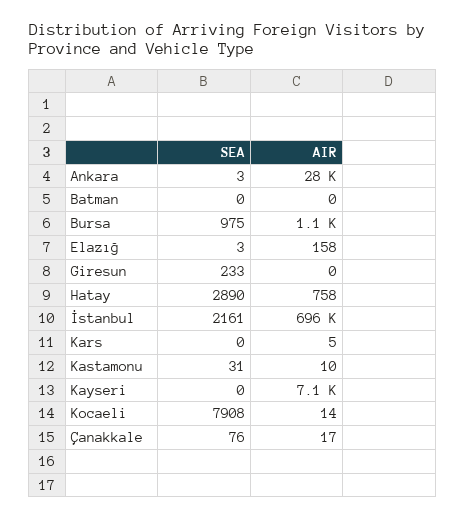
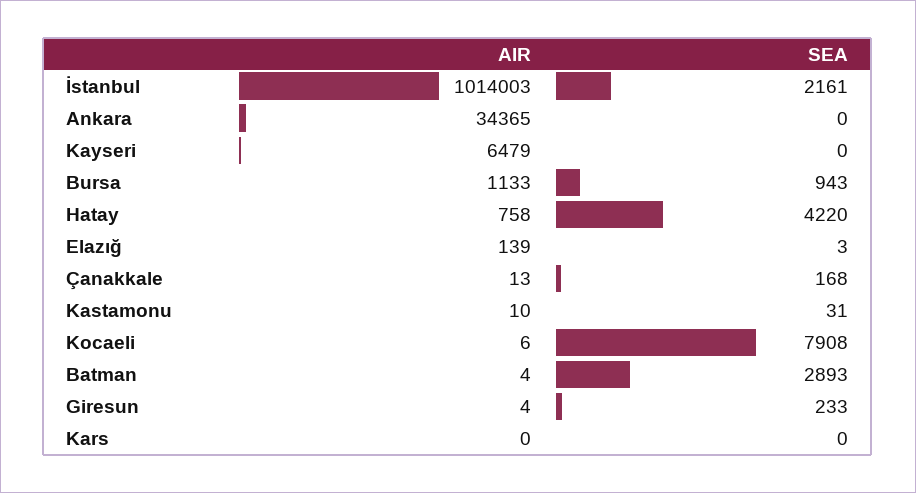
SEA, Ankara: 3 -> 0
AIR, Ankara: 28000 -> 34365
SEA, Batman: 0 -> 2893
AIR, Batman: 0 -> 4
SEA, Bursa: 975 -> 943
AIR, Elazığ: 158 -> 139
AIR, Giresun: 0 -> 4
SEA, Hatay: 2890 -> 4220
AIR, İstanbul: 696000 -> 1014003
AIR, Kars: 5 -> 0
AIR, Kayseri: 7100 -> 6479
AIR, Kocaeli: 14 -> 6
SEA, Çanakkale: 76 -> 168
AIR, Çanakkale: 17 -> 13

